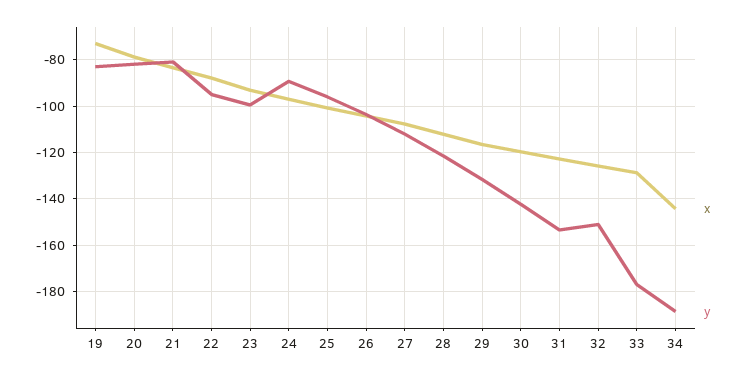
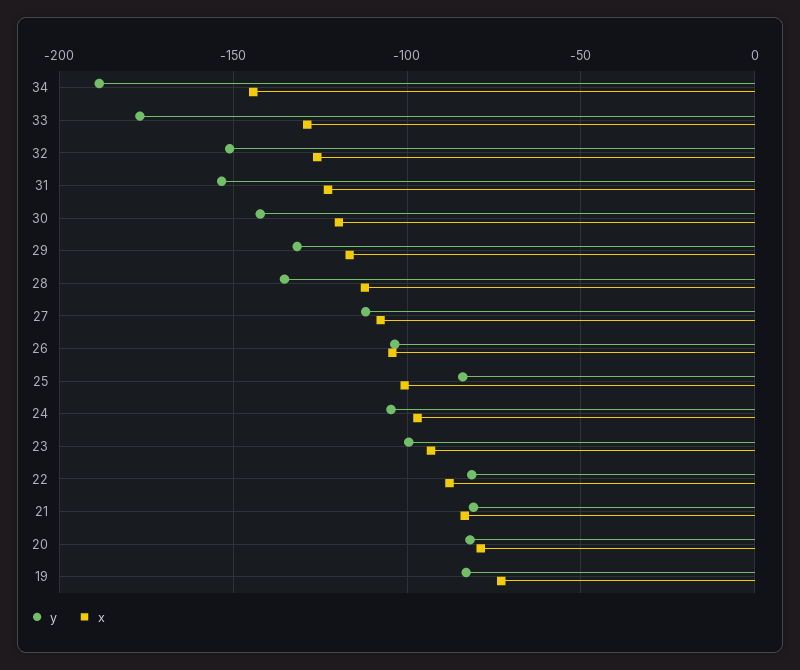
y, 22: -95 -> -80
y, 24: -90 -> -105
y, 25: -95 -> -85
y, 28: -120 -> -135

